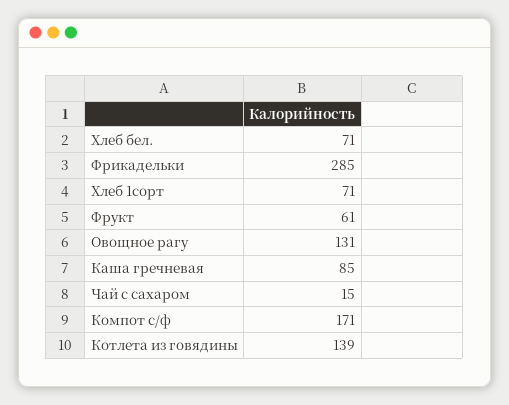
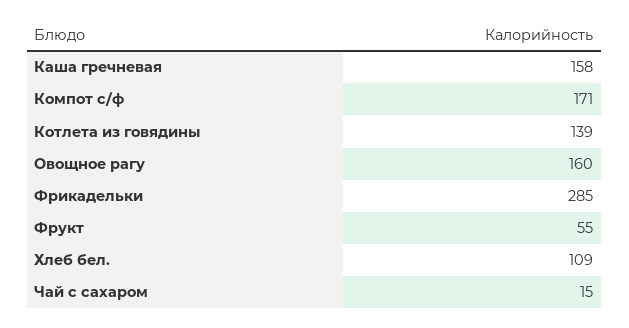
Хлеб бел.: 71 -> 109
Хлеб 1сорт: 71 -> none
Фрукт: 61 -> 55
Овощное рагу: 131 -> 160
Каша гречневая: 85 -> 158

